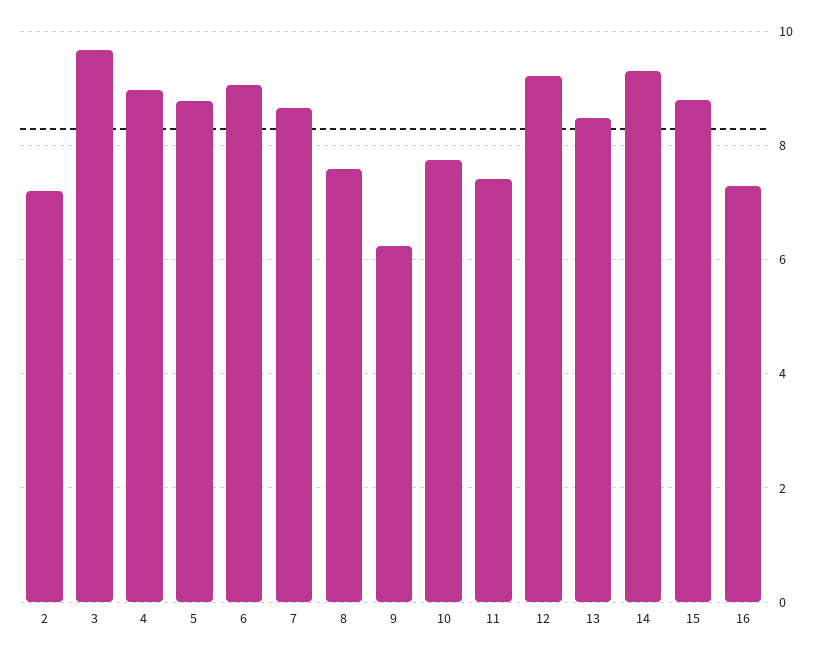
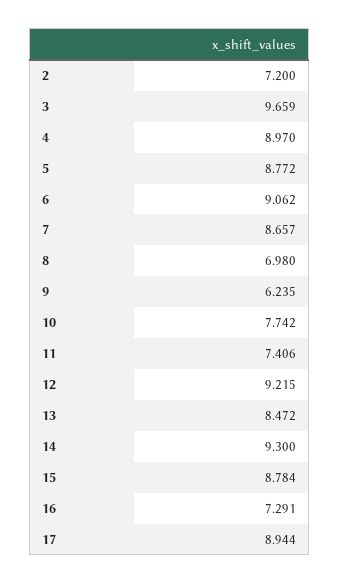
8: 7.6 -> 6.98
17: none -> 8.944

